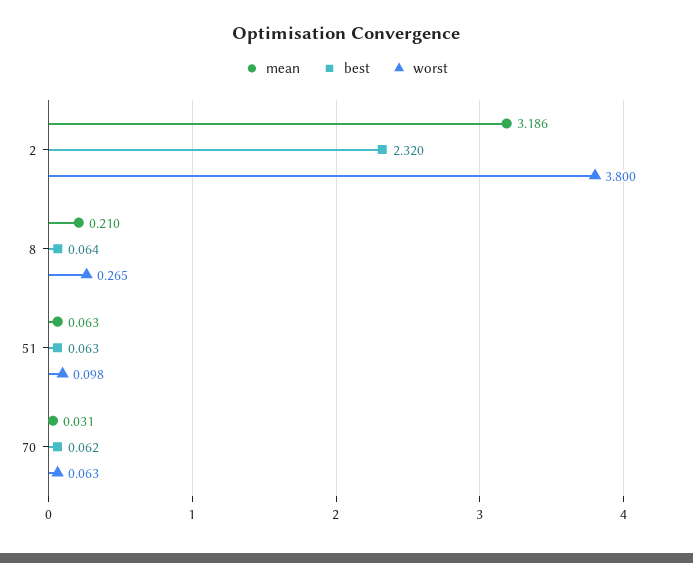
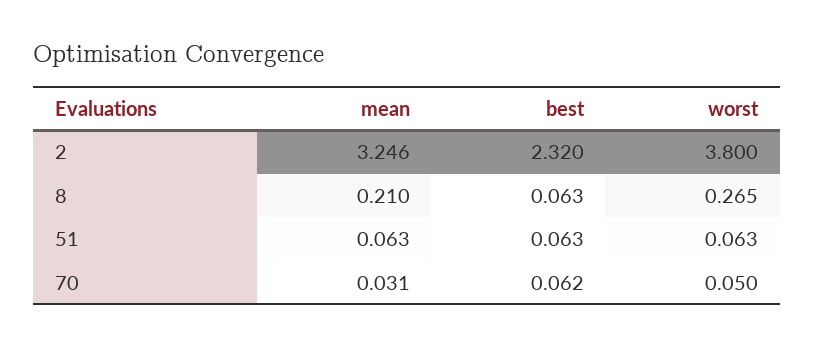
mean, 2: 3.186 -> 3.246
best, 8: 0.064 -> 0.063
worst, 51: 0.098 -> 0.063
worst, 70: 0.063 -> 0.05

